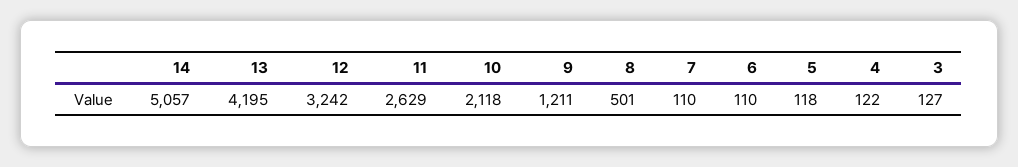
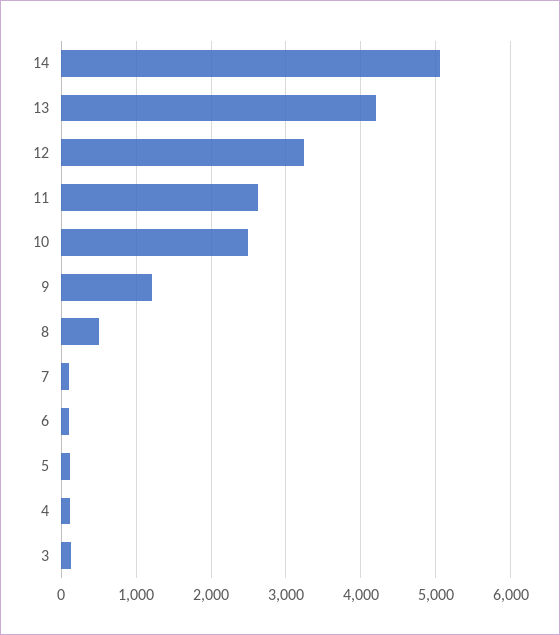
10: 2118 -> 2500

